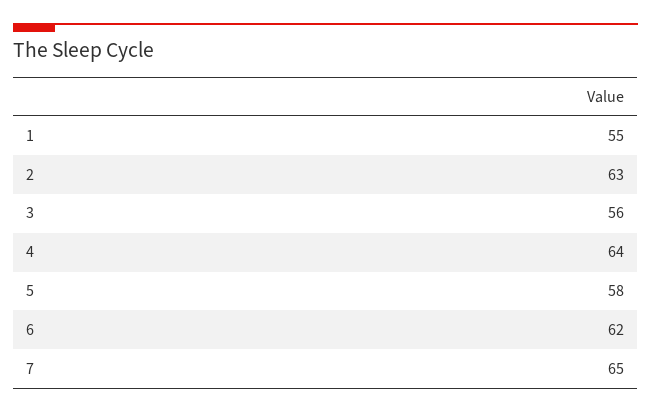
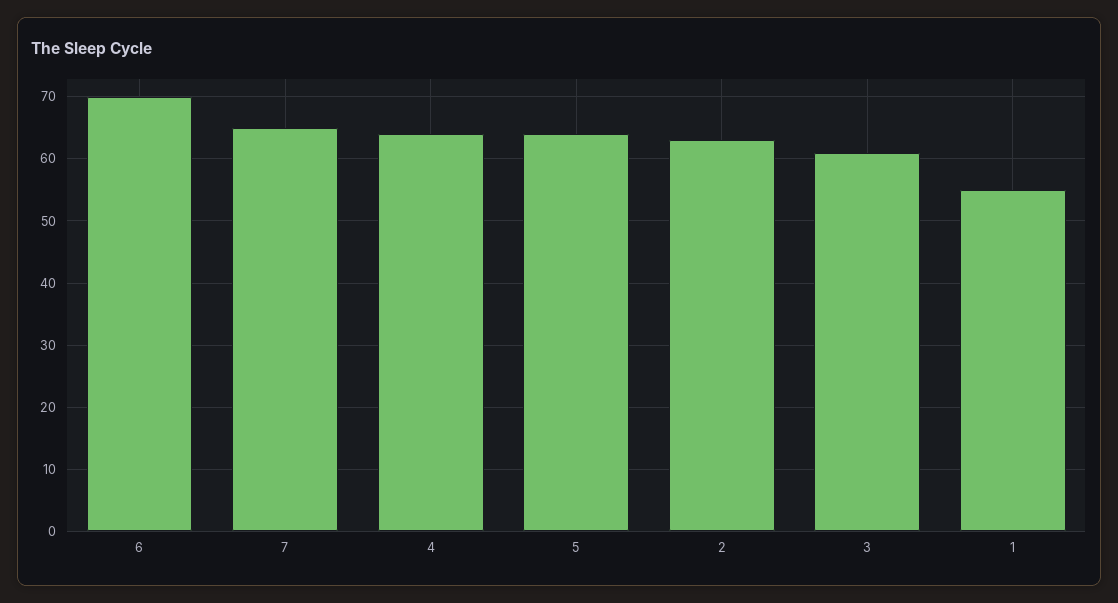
3: 56 -> 61
5: 58 -> 64
6: 62 -> 70

